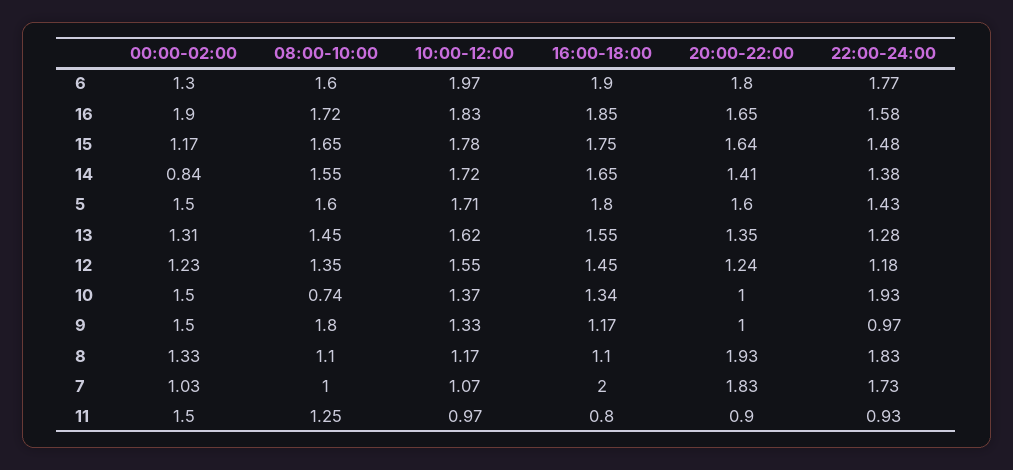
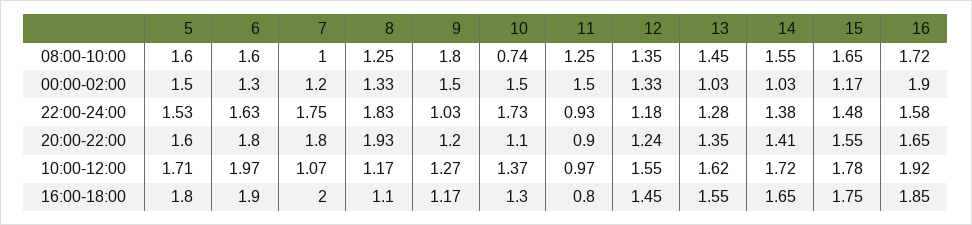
22:00-24:00, 6: 1.77 -> 1.63
10:00-12:00, 16: 1.83 -> 1.92
20:00-22:00, 15: 1.64 -> 1.55
00:00-02:00, 14: 0.84 -> 1.03
22:00-24:00, 5: 1.43 -> 1.53
00:00-02:00, 13: 1.31 -> 1.03
00:00-02:00, 12: 1.23 -> 1.33
16:00-18:00, 10: 1.34 -> 1.3
20:00-22:00, 10: 1 -> 1.1
22:00-24:00, 10: 1.93 -> 1.73
10:00-12:00, 9: 1.33 -> 1.27
20:00-22:00, 9: 1 -> 1.2
22:00-24:00, 9: 0.97 -> 1.03
08:00-10:00, 8: 1.1 -> 1.25
00:00-02:00, 7: 1.03 -> 1.2
20:00-22:00, 7: 1.83 -> 1.8
22:00-24:00, 7: 1.73 -> 1.75

